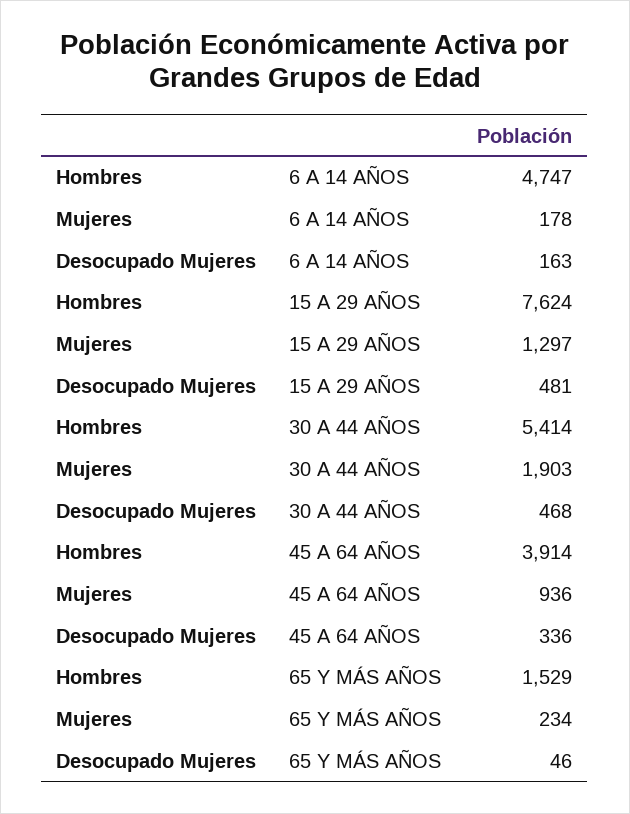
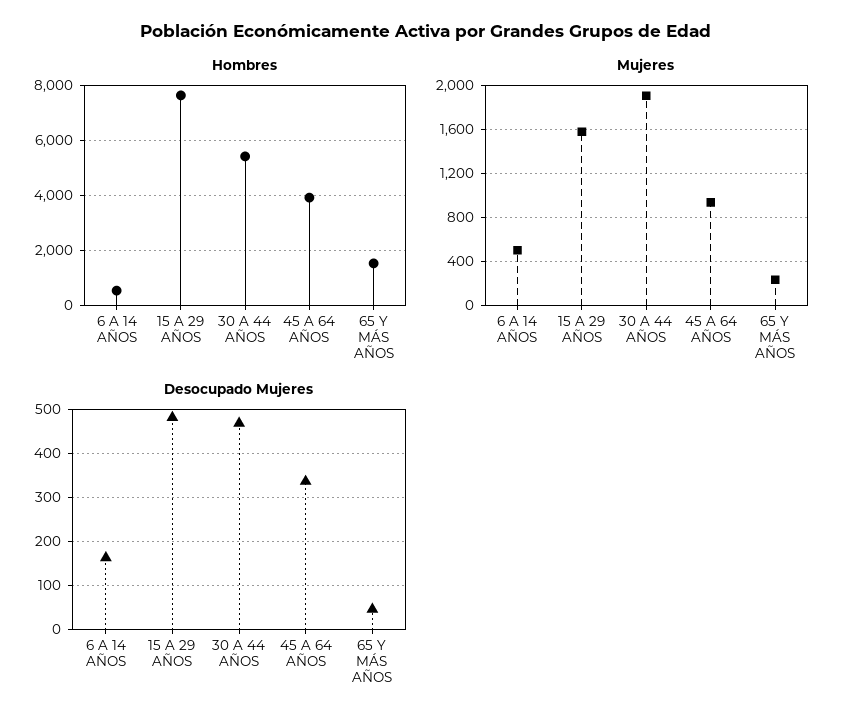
Hombres, 6 A 14 AÑOS: 4747 -> 500
Mujeres, 6 A 14 AÑOS: 178 -> 500
Mujeres, 15 A 29 AÑOS: 1297 -> 1600

